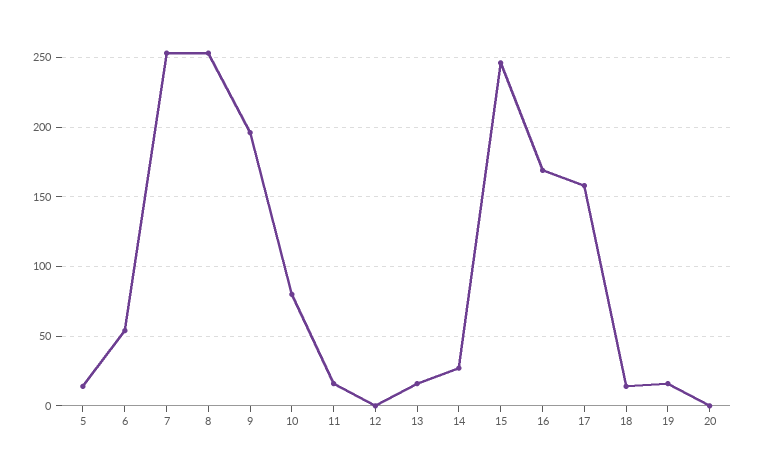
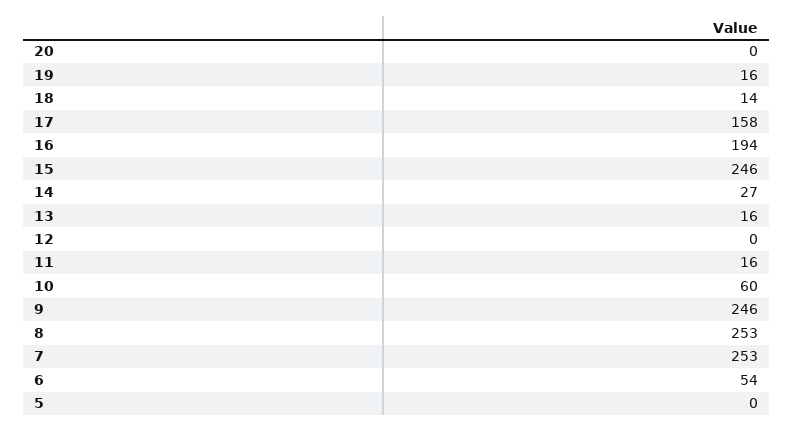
5: 15 -> 0
9: 195 -> 246
10: 80 -> 60
16: 170 -> 194

